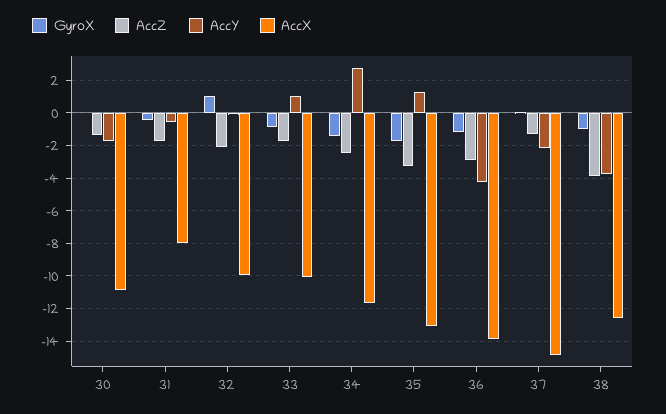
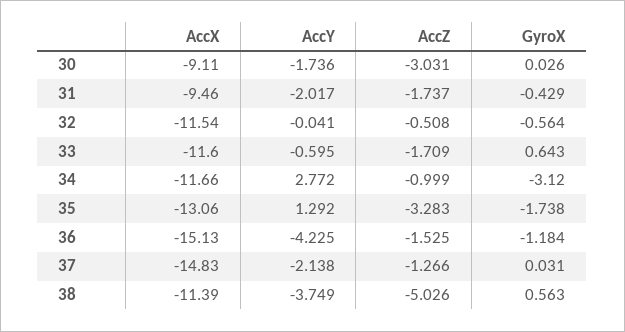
AccZ, 30: -1.5 -> -3.031
AccX, 30: -11 -> -9.11
AccY, 31: -0.5 -> -2.017
AccX, 31: -8 -> -9.46
GyroX, 32: 1 -> -0.564
AccZ, 32: -2 -> -0.508
AccX, 32: -10 -> -11.54
GyroX, 33: -1 -> 0.643
AccY, 33: 1 -> -0.595
AccX, 33: -10 -> -11.6
GyroX, 34: -1.5 -> -3.12
AccZ, 34: -2.5 -> -0.999
AccZ, 36: -3 -> -1.525
AccX, 36: -14 -> -15.13
GyroX, 38: -1 -> 0.563
AccZ, 38: -4 -> -5.026
AccX, 38: -12.5 -> -11.39

